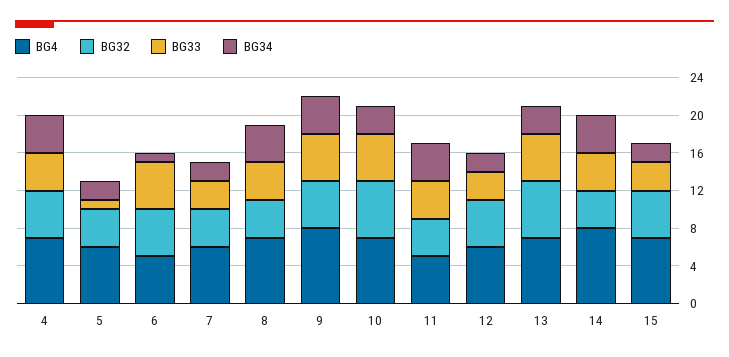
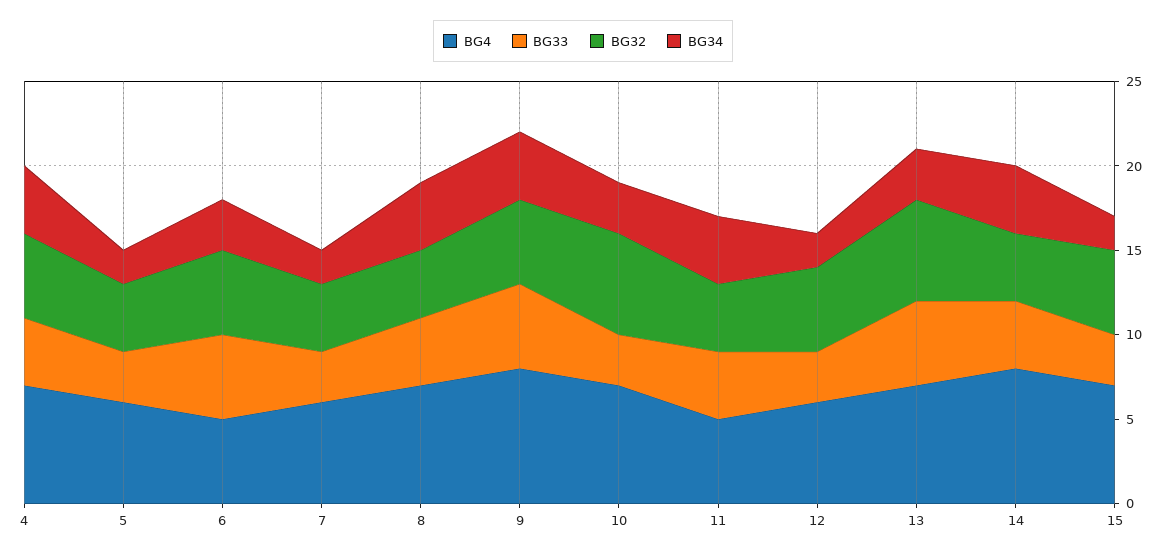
BG33, 5: 1 -> 3
BG34, 6: 1 -> 3
BG33, 10: 5 -> 3

